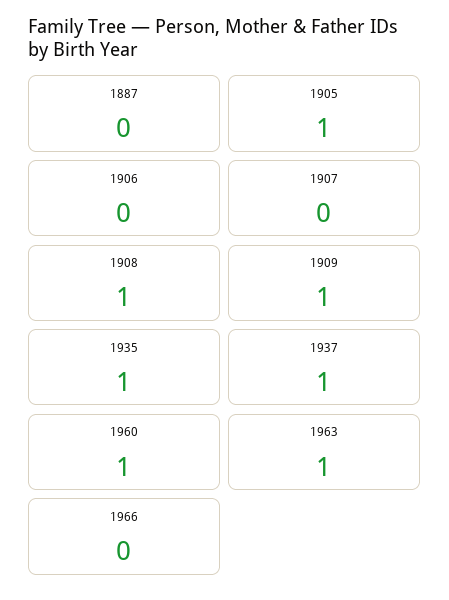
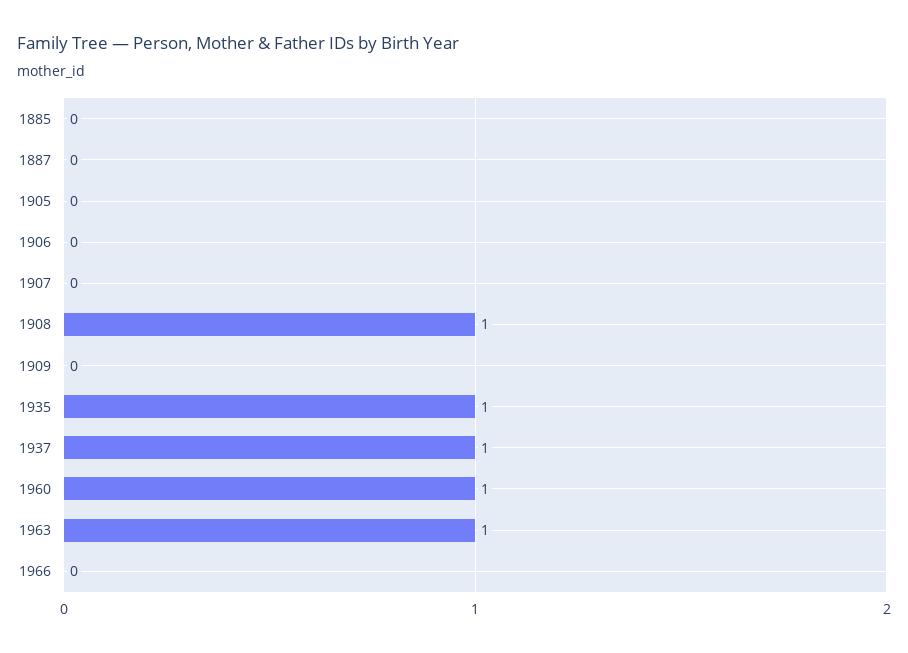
1905: 1 -> 0
1909: 1 -> 0
1885: none -> 0

